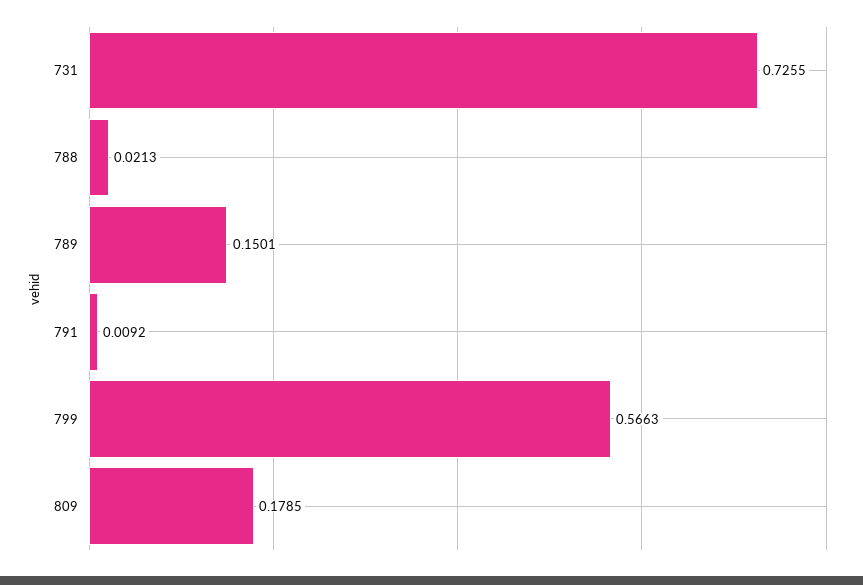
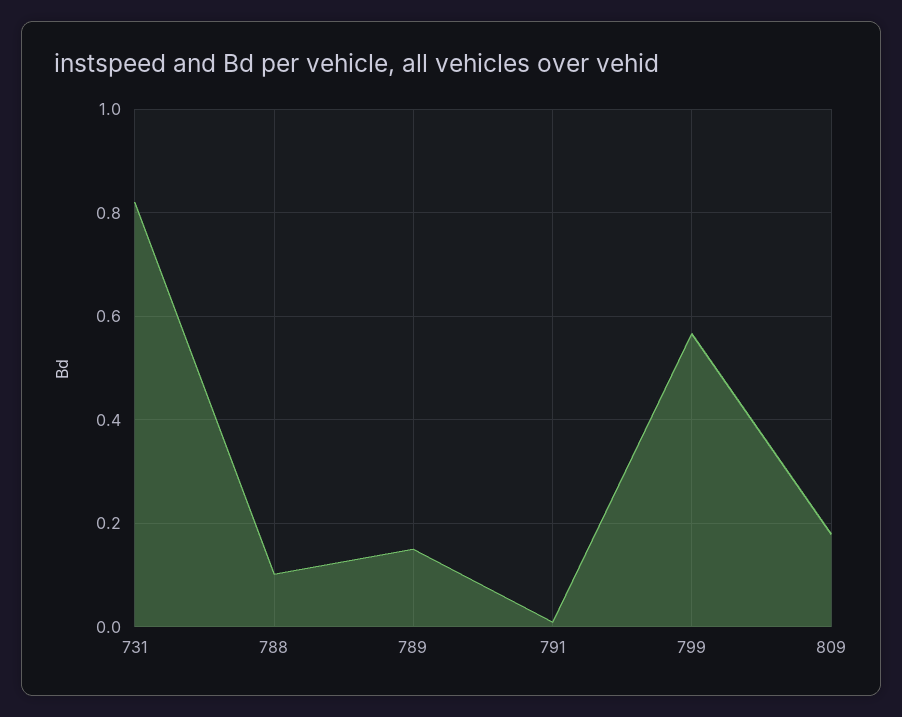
731: 0.7255 -> 0.82
788: 0.0213 -> 0.1

